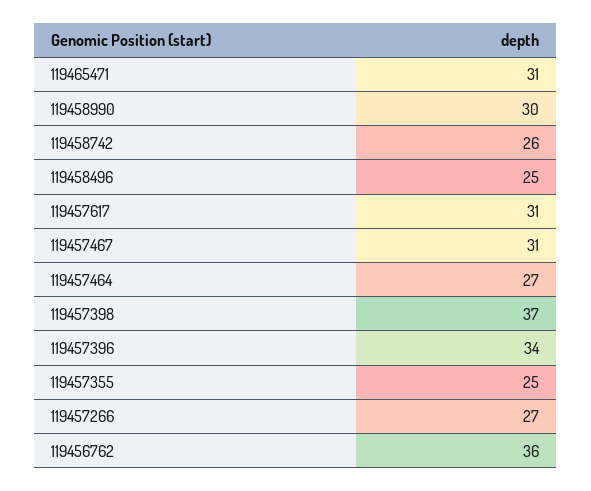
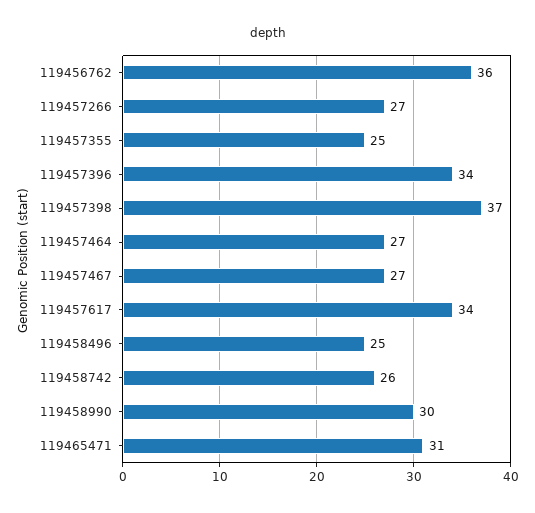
119457617: 31 -> 34
119457467: 31 -> 27

